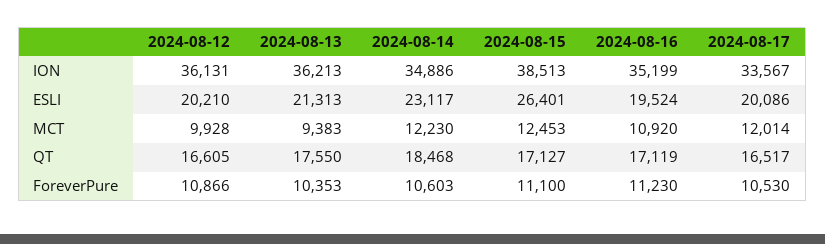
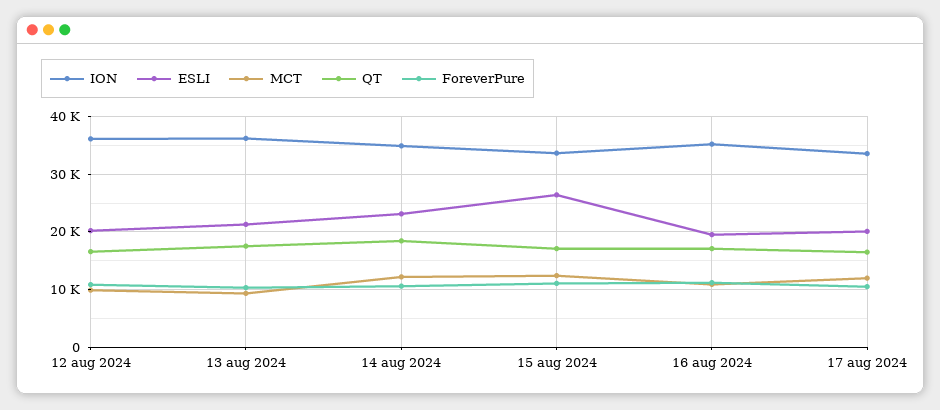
ION, 2024-08-15: 38513 -> 34000

